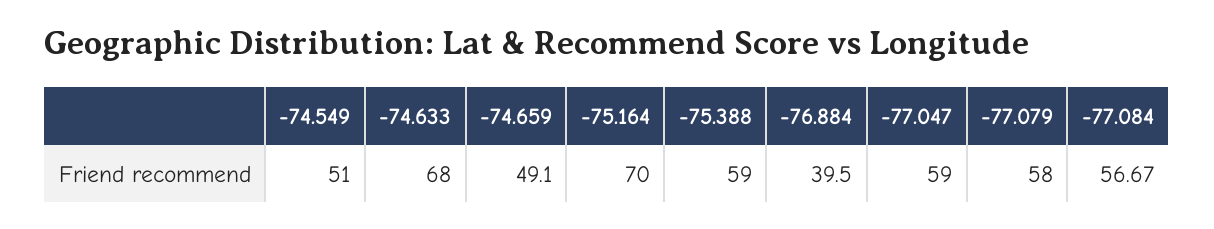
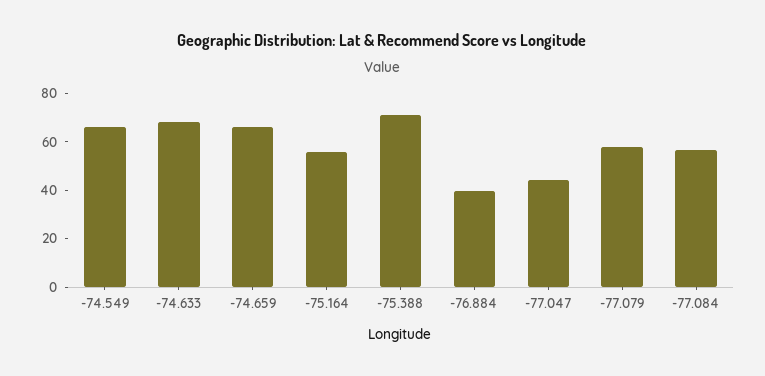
-74.549: 51 -> 65
-74.659: 49.1 -> 65
-75.164: 70 -> 55
-75.388: 59 -> 70
-77.047: 59 -> 45

